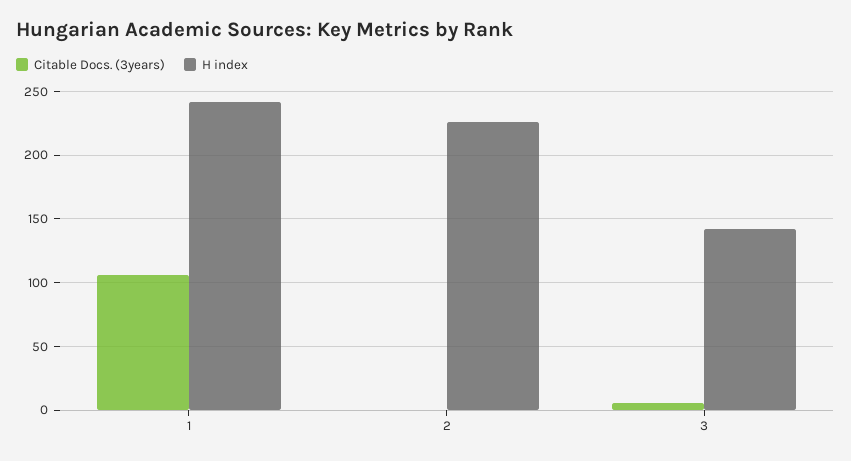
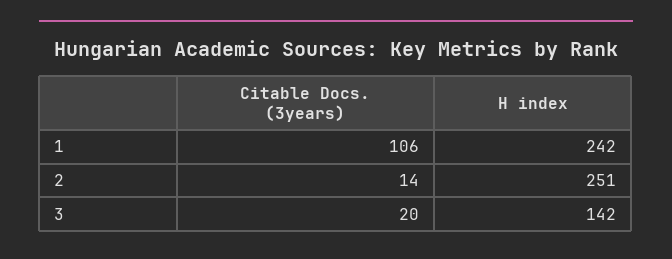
Citable Docs. (3years), 2: 0 -> 14
H index, 2: 225 -> 251
Citable Docs. (3years), 3: 5 -> 20

